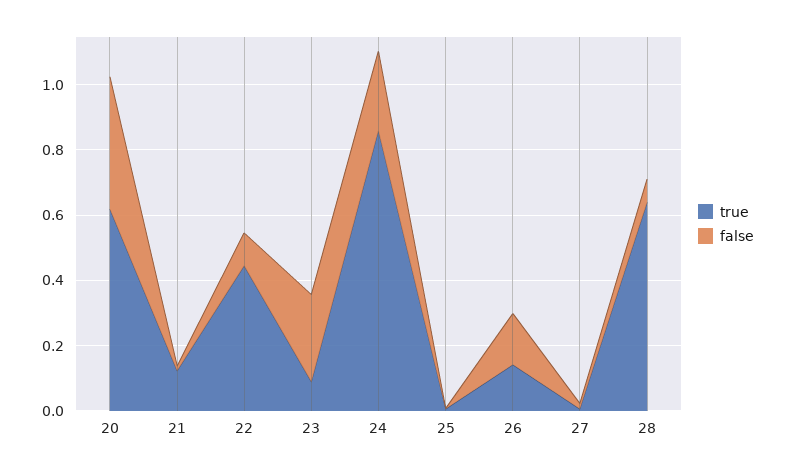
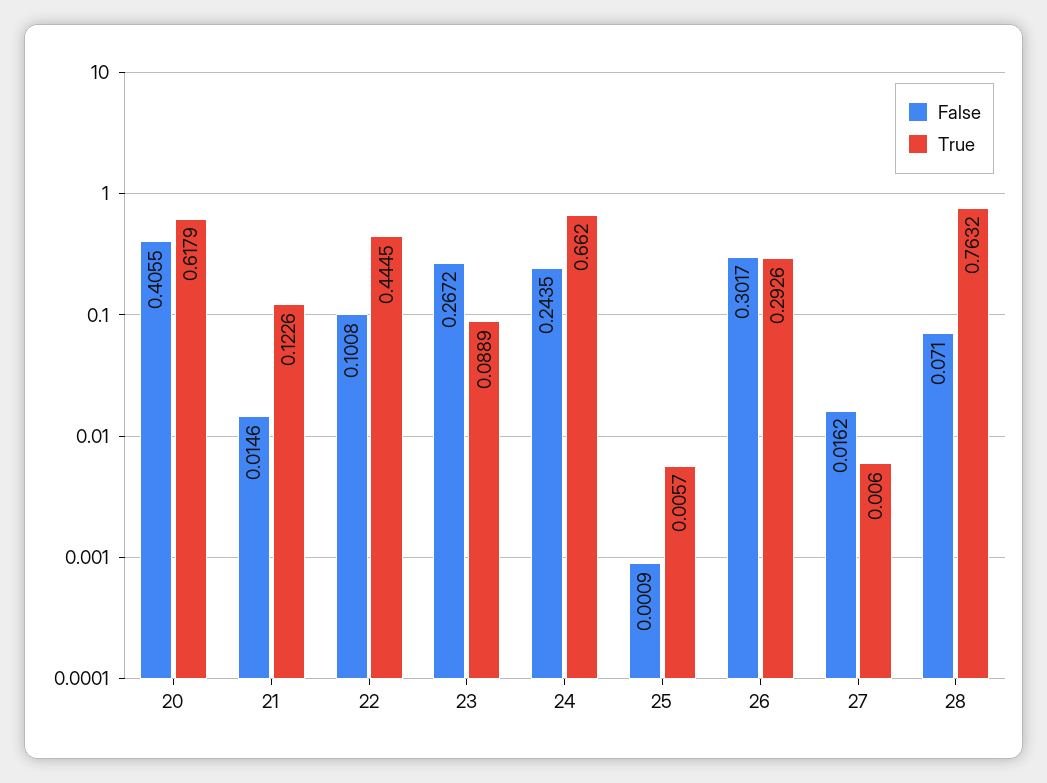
true, 24: 0.85 -> 0.662
true, 26: 0.15 -> 0.2926
false, 26: 0.15 -> 0.3017
true, 28: 0.65 -> 0.7632

